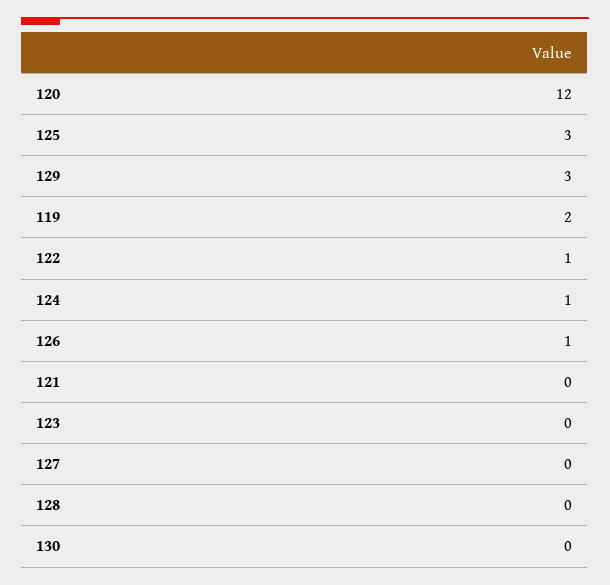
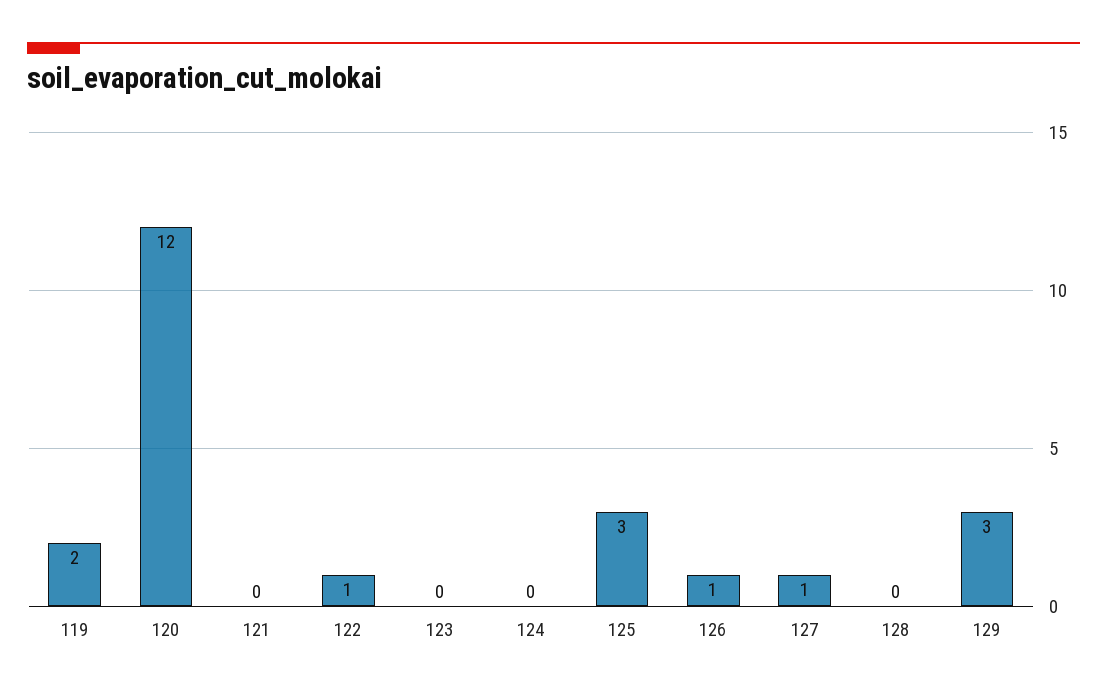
124: 1 -> 0
127: 0 -> 1
130: 0 -> none

